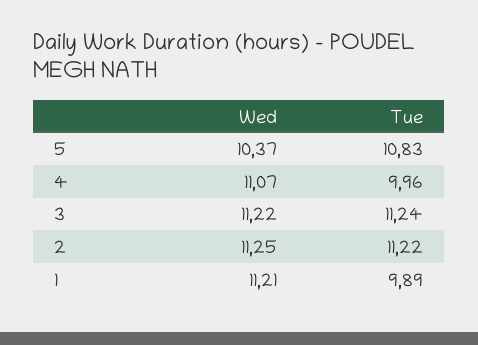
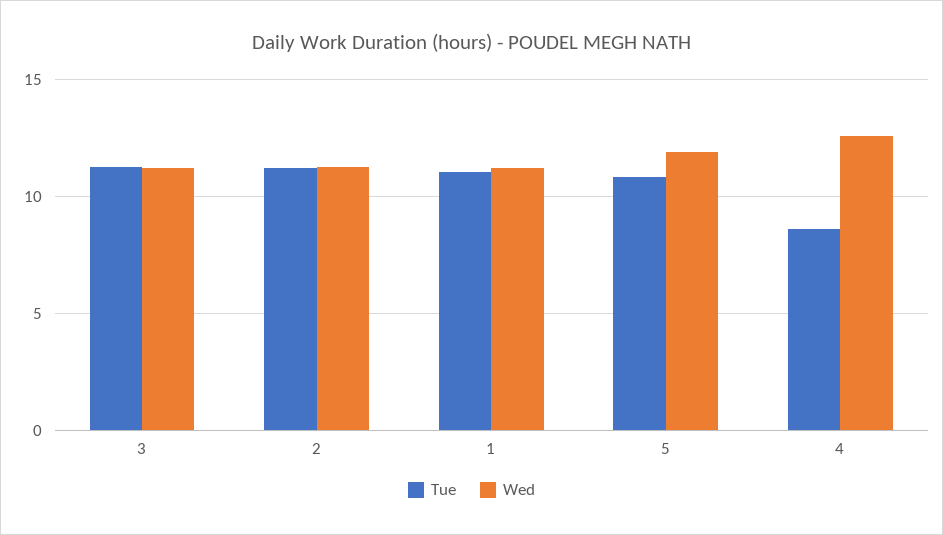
Wed, 5: 10.37 -> 12
Wed, 4: 11.07 -> 12.5
Tue, 4: 9.96 -> 8.5
Tue, 1: 9.89 -> 11

